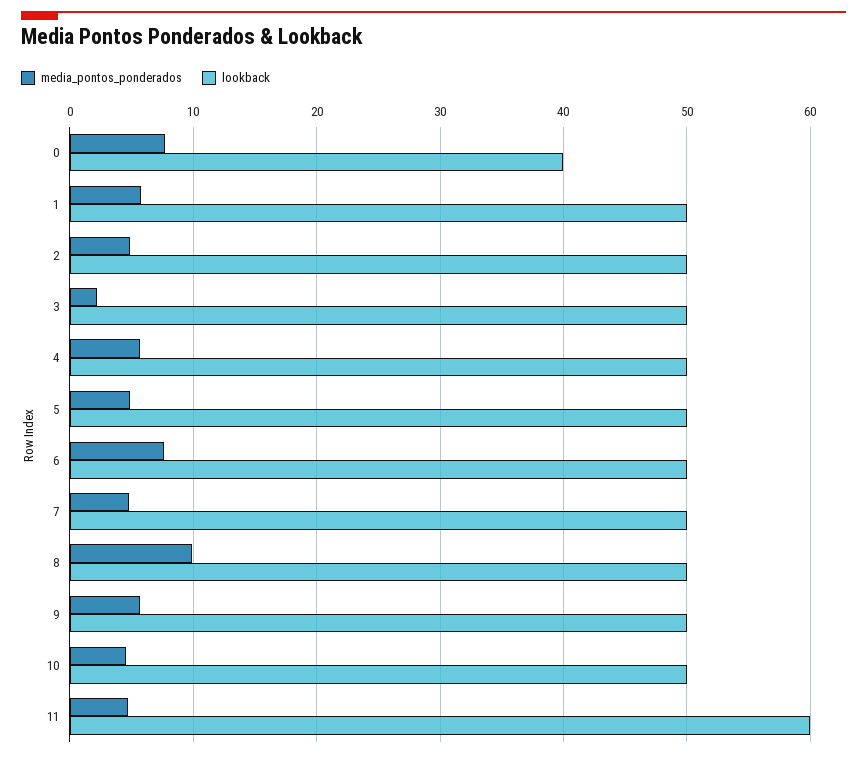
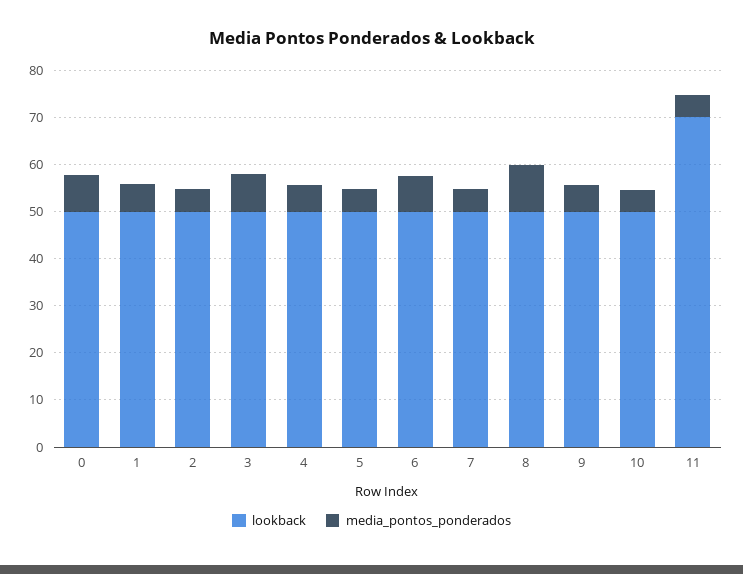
lookback, 0: 40 -> 50
media_pontos_ponderados, 3: 2 -> 8
lookback, 11: 60 -> 70

